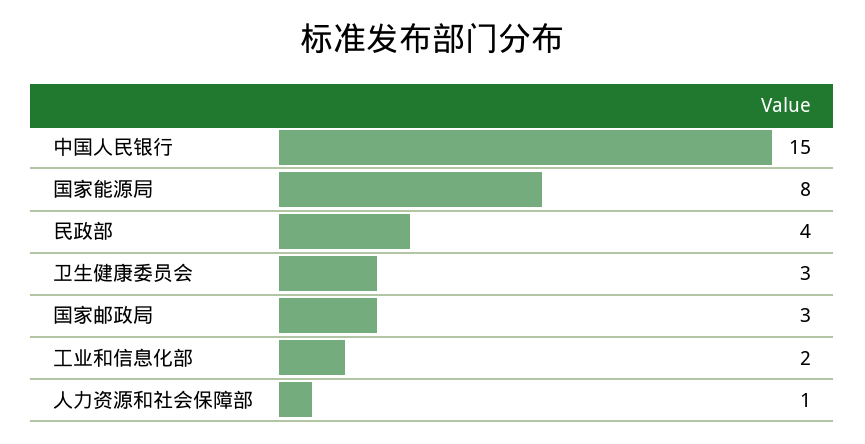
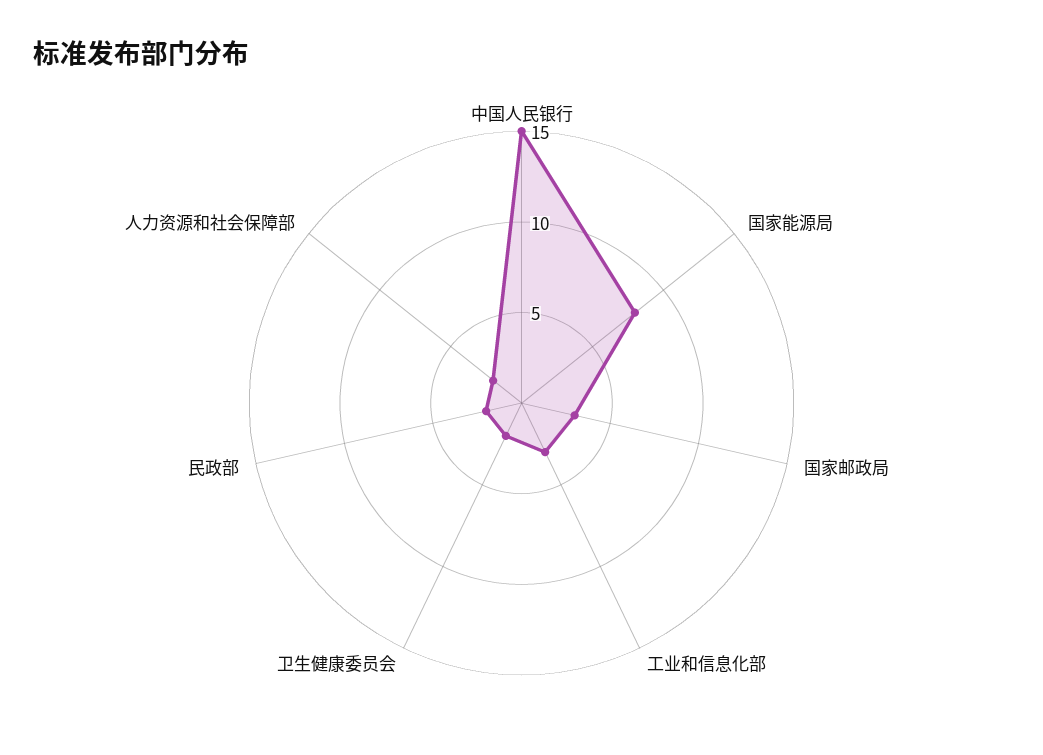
民政部: 4 -> 2
卫生健康委员会: 3 -> 2
工业和信息化部: 2 -> 3
人力资源和社会保障部: 1 -> 2

